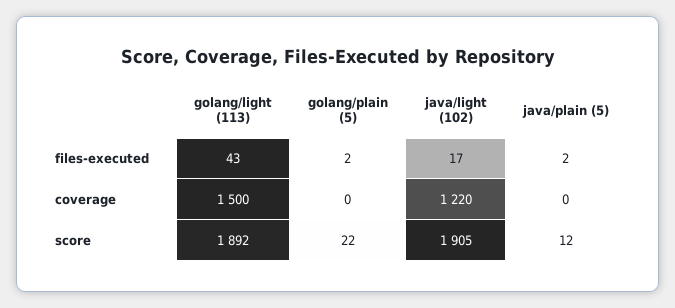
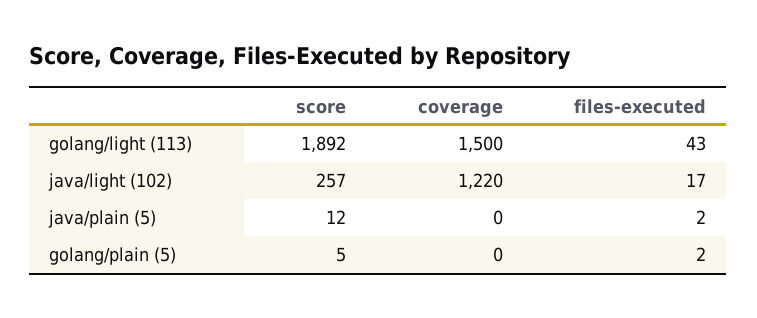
golang/plain (5), score: 22 -> 5
java/light (102), score: 1905 -> 257

